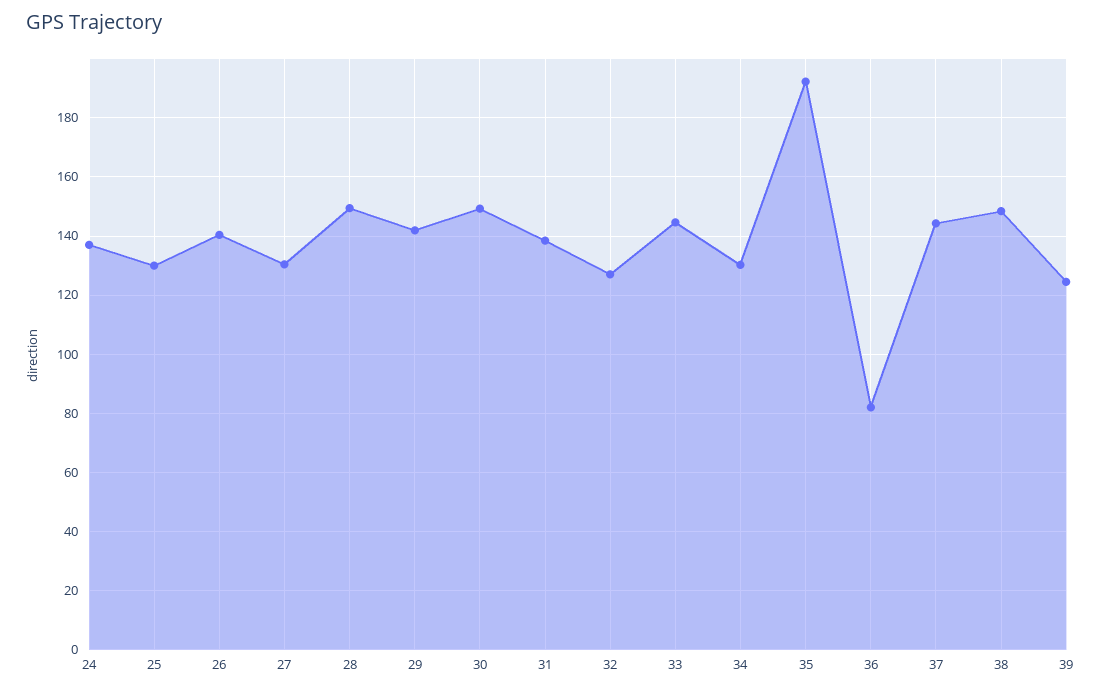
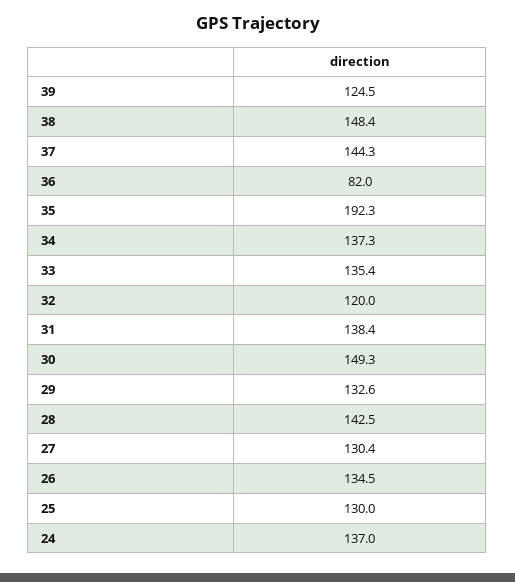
26: 140 -> 134.5
28: 150 -> 142.5
29: 142.5 -> 132.6
32: 127.5 -> 120
33: 145 -> 135.4
34: 130 -> 137.3

